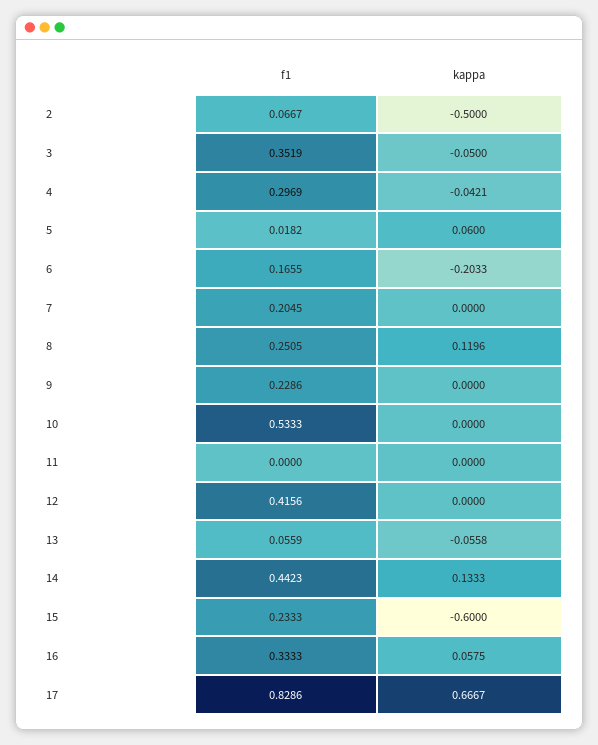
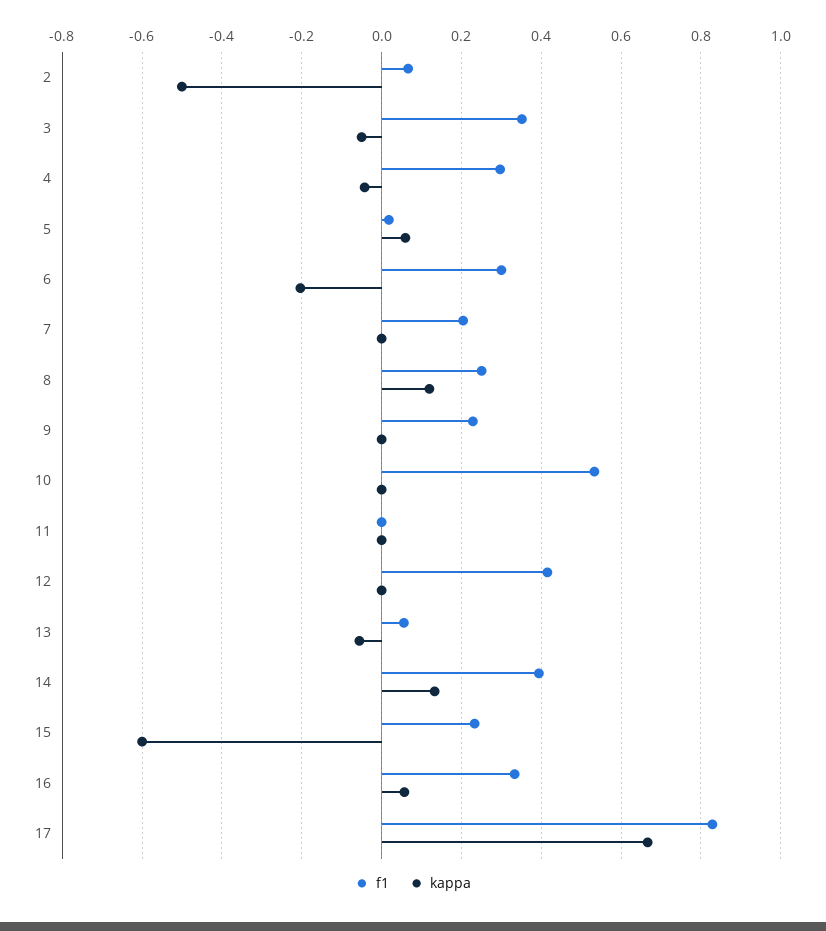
f1, 6: 0.1655 -> 0.3
f1, 14: 0.4423 -> 0.4

